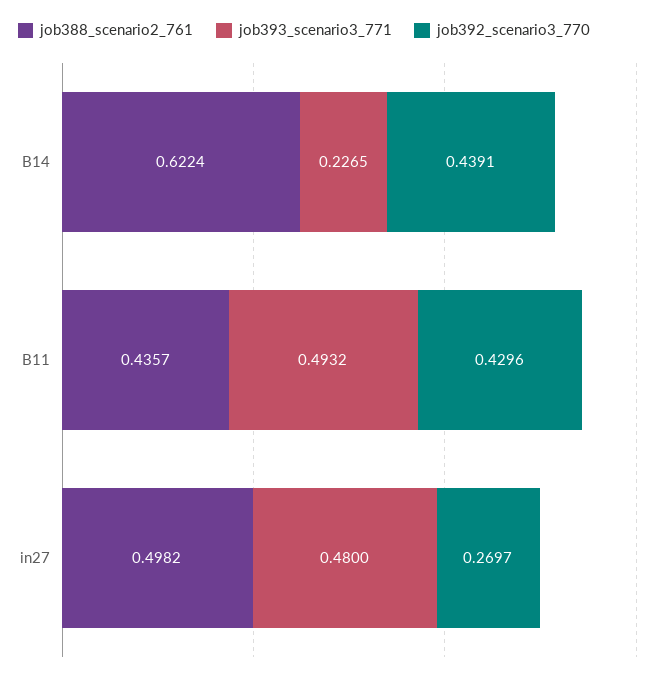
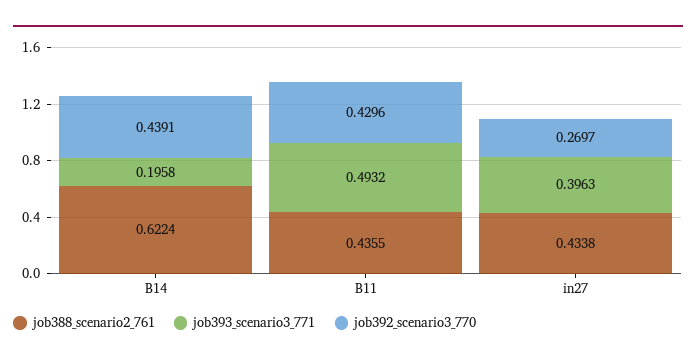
job393_scenario3_771, B14: 0.2265 -> 0.1958
job388_scenario2_761, B11: 0.4357 -> 0.4355
job388_scenario2_761, in27: 0.4982 -> 0.4338
job393_scenario3_771, in27: 0.48 -> 0.3963

